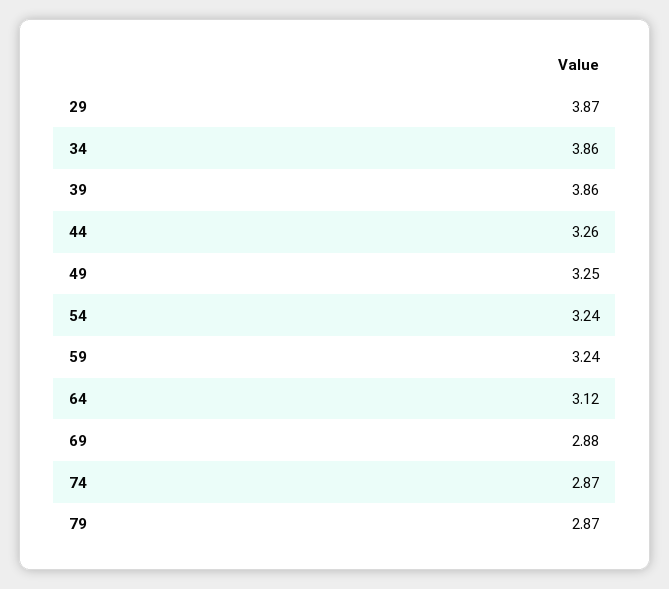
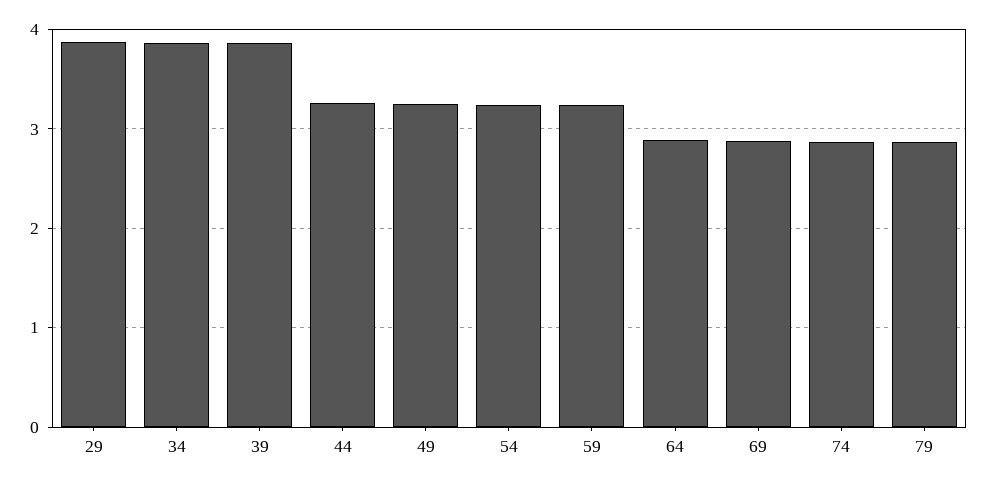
64: 3.12 -> 2.9

